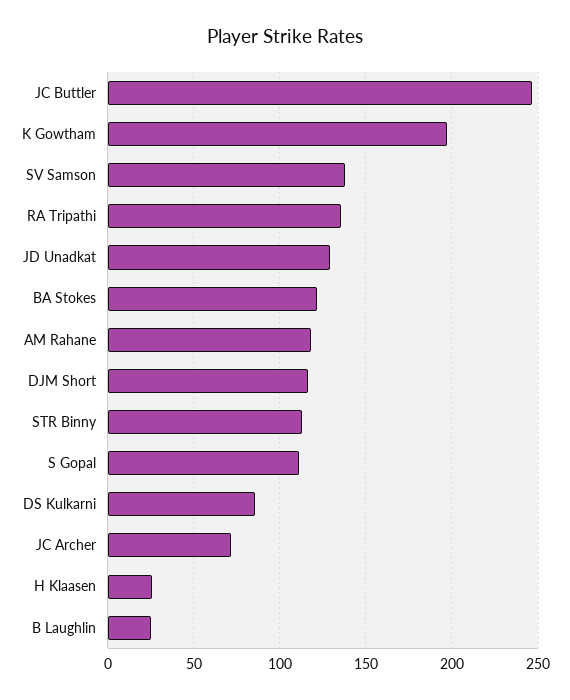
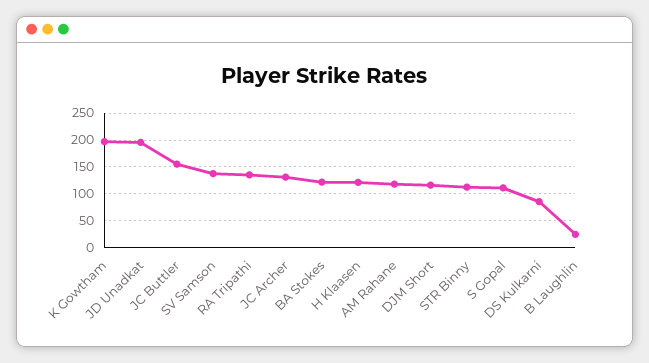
JC Buttler: 245 -> 150
JD Unadkat: 130 -> 200
JC Archer: 70 -> 125
H Klaasen: 25 -> 125

